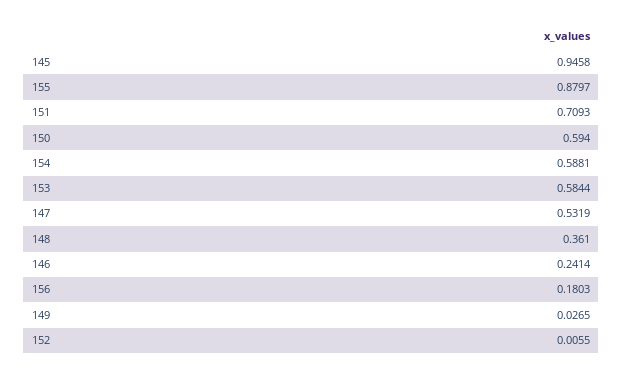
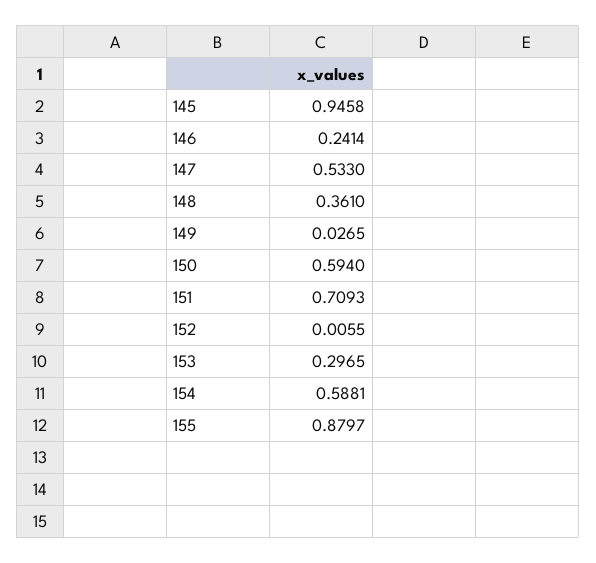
153: 0.5844 -> 0.2965
147: 0.5319 -> 0.533
156: 0.1803 -> none

